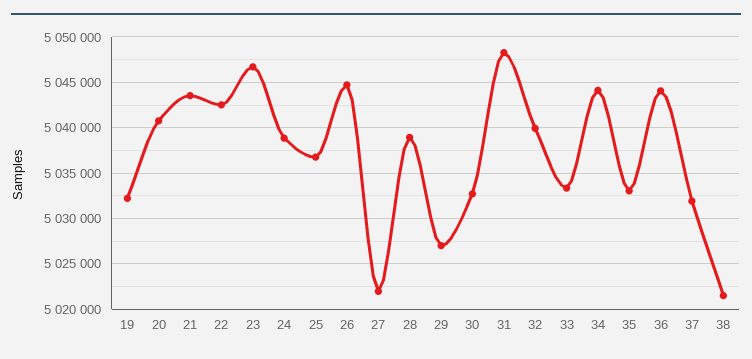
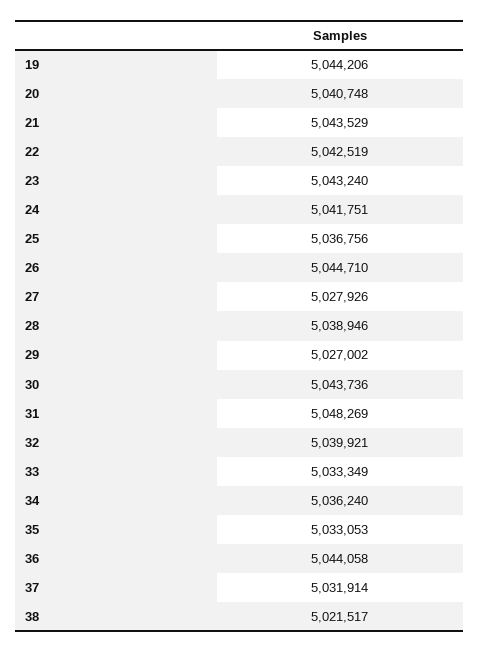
19: 5032000 -> 5044206
23: 5047000 -> 5043240
24: 5039000 -> 5041751
27: 5022000 -> 5027926
30: 5033000 -> 5043736
34: 5044000 -> 5036240

